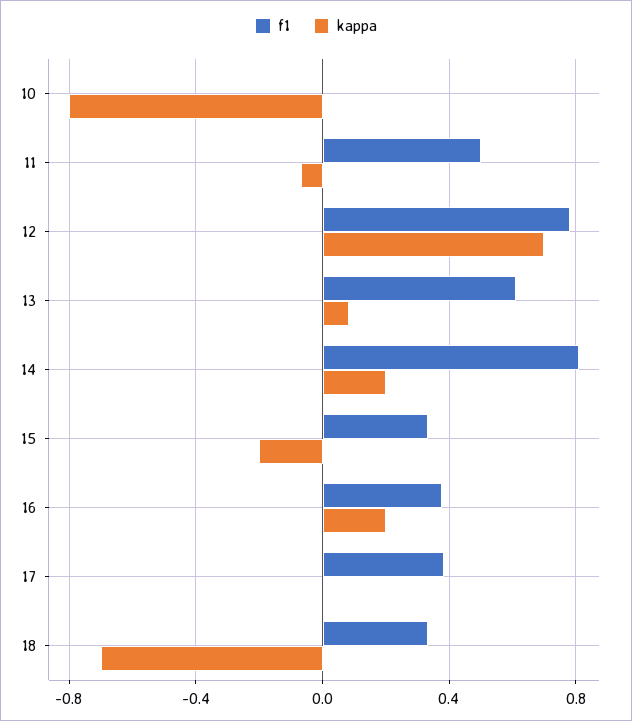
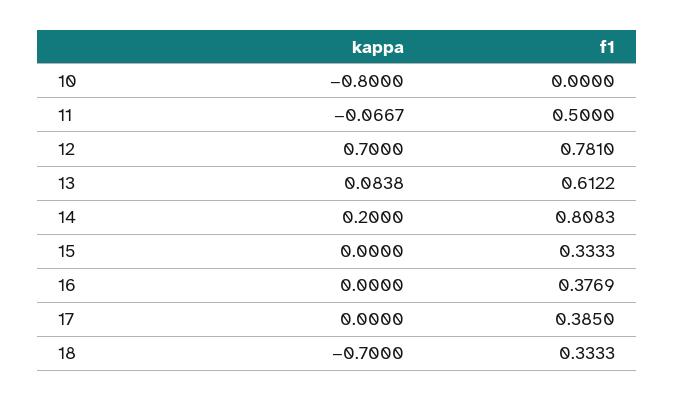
kappa, 15: -0.2 -> 0
kappa, 16: 0.2 -> 0

